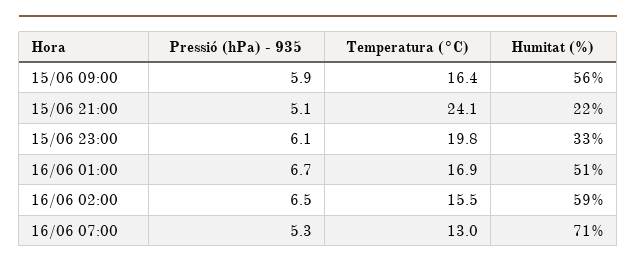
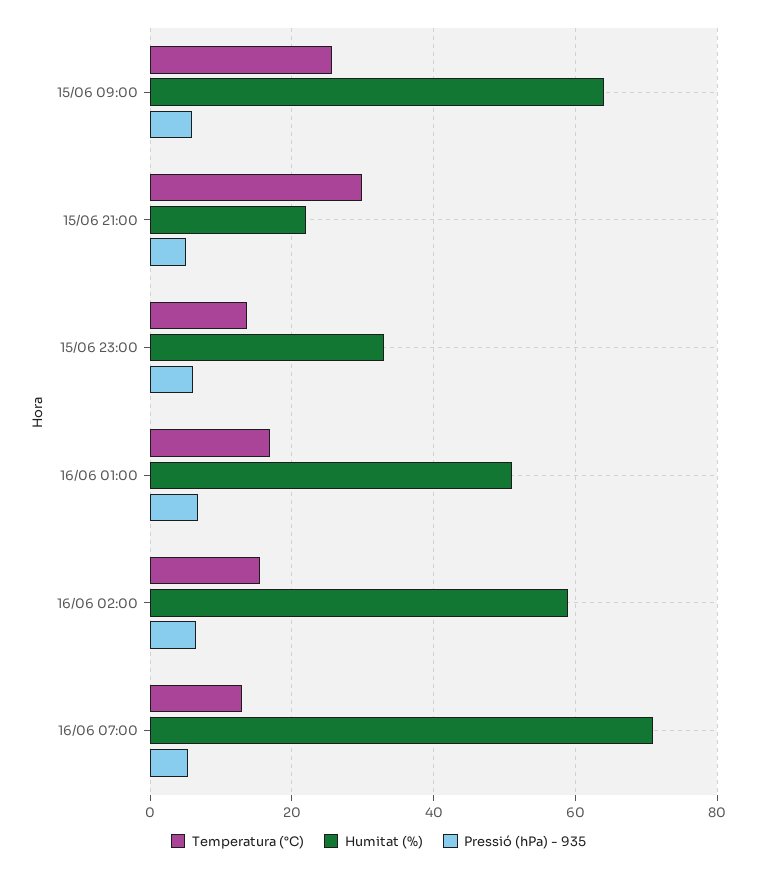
Temperatura (°C), 15/06 09:00: 16.4 -> 26
Humitat (%), 15/06 09:00: 56 -> 64
Temperatura (°C), 15/06 21:00: 24.1 -> 30
Temperatura (°C), 15/06 23:00: 19.8 -> 14

